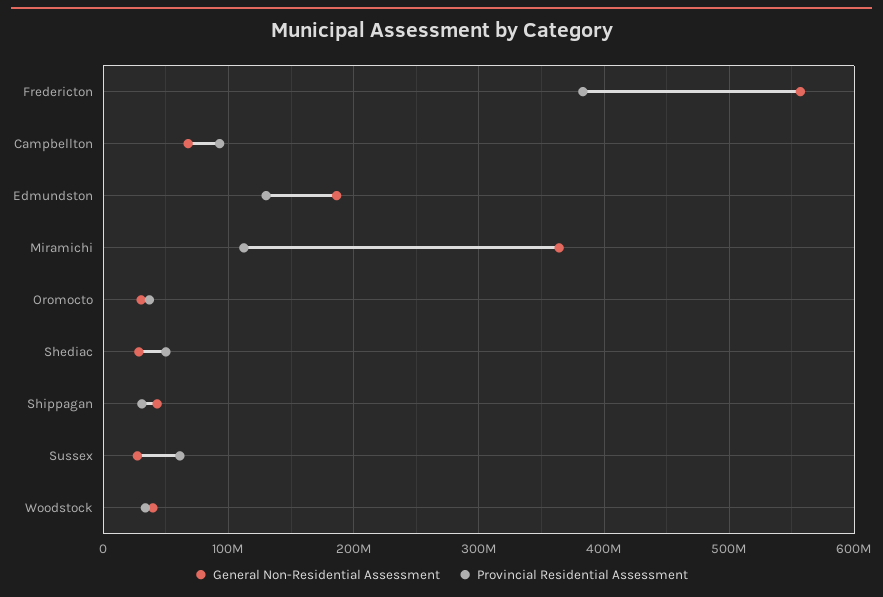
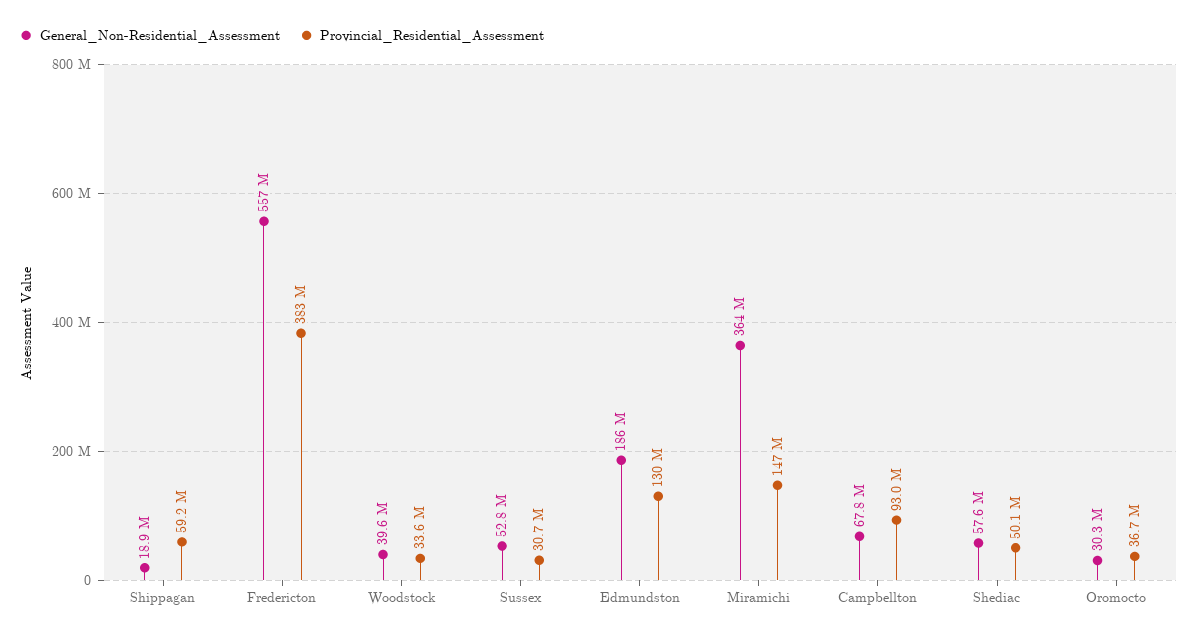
Provincial Residential Assessment, Miramichi: 110000000 -> 147000000
General Non-Residential Assessment, Shediac: 30000000 -> 57600000
General Non-Residential Assessment, Shippagan: 40000000 -> 18900000
Provincial Residential Assessment, Shippagan: 30000000 -> 59200000
General Non-Residential Assessment, Sussex: 30000000 -> 52800000
Provincial Residential Assessment, Sussex: 60000000 -> 30700000

